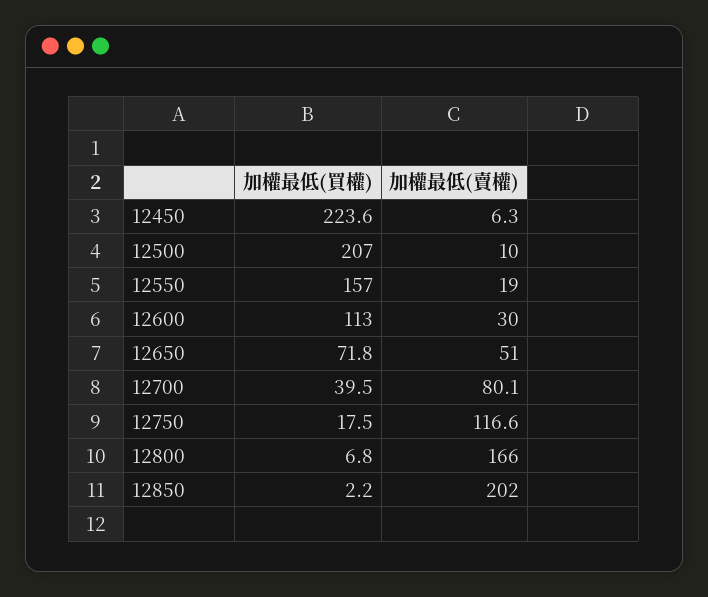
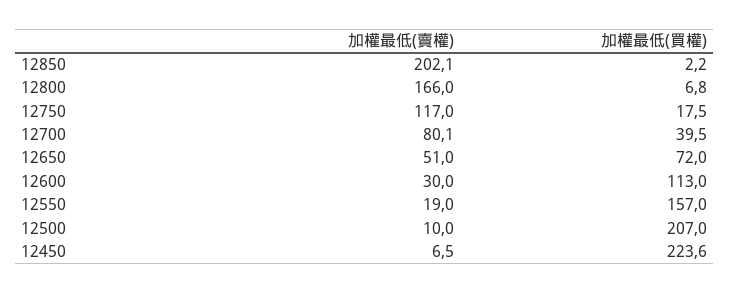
加權最低(賣權), 12450: 6.3 -> 6.5
加權最低(買權), 12650: 71.8 -> 72
加權最低(賣權), 12750: 116.6 -> 117
加權最低(賣權), 12850: 202 -> 202.1

